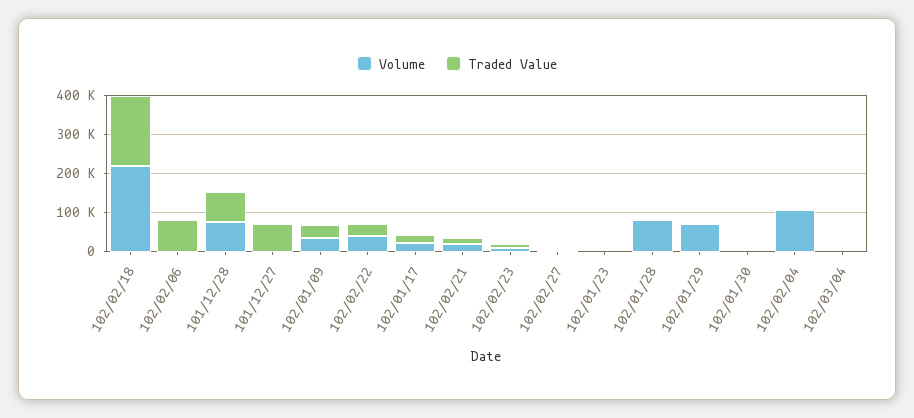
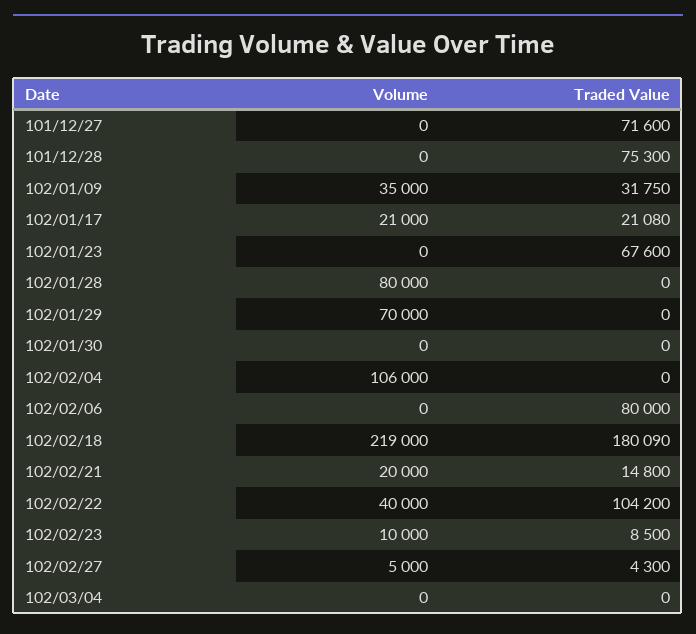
Volume, 101/12/28: 75000 -> 0
Traded Value, 102/02/22: 25000 -> 104200
Traded Value, 102/01/23: 0 -> 67600

